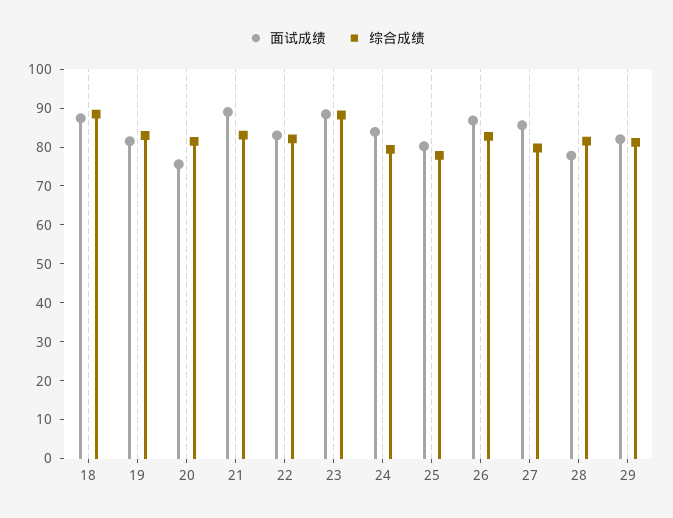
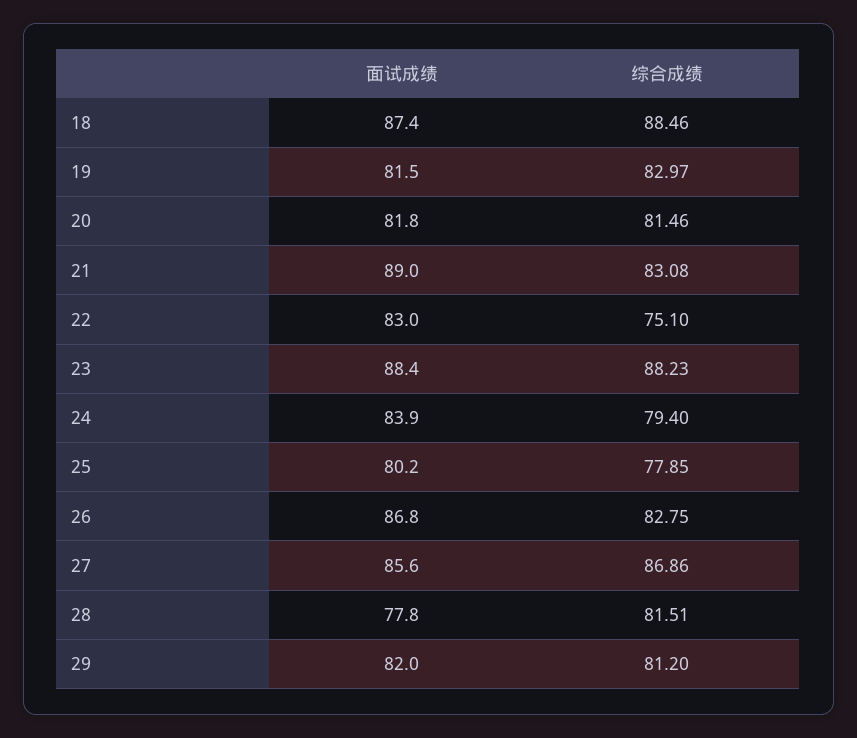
面试成绩, 20: 75 -> 81.8
综合成绩, 22: 82.5 -> 75.1
综合成绩, 27: 80 -> 86.86

